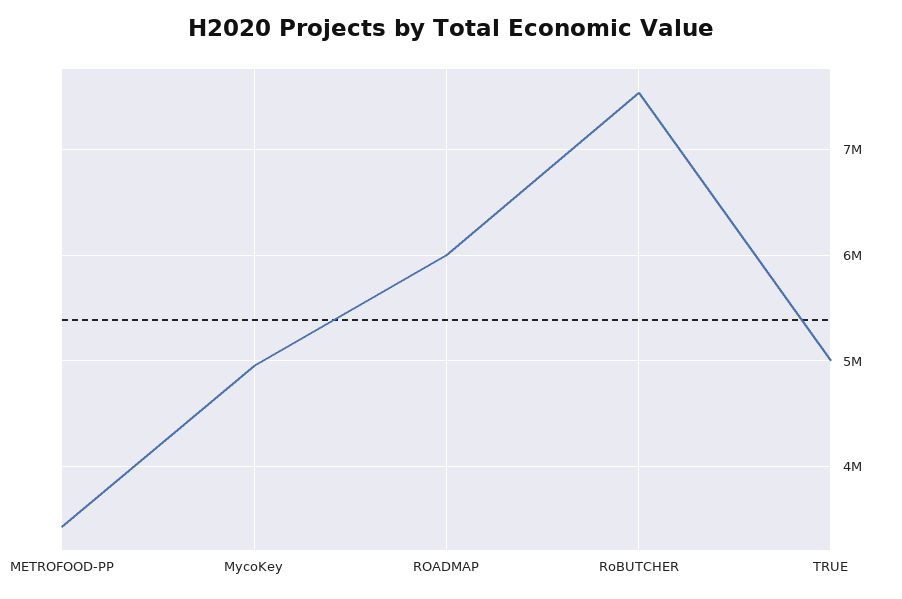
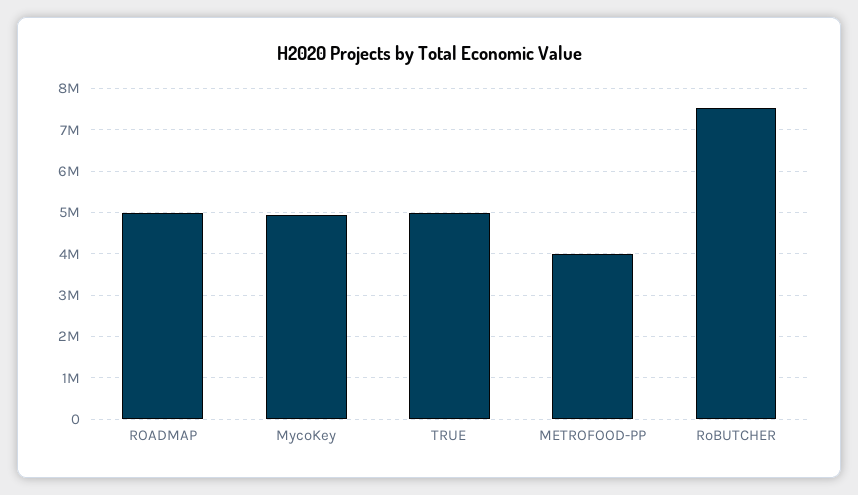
METROFOOD-PP: 3400000 -> 4000000
ROADMAP: 6000000 -> 5000000

